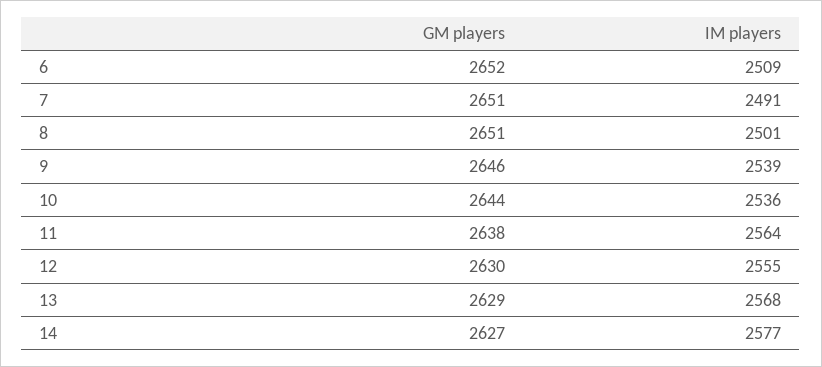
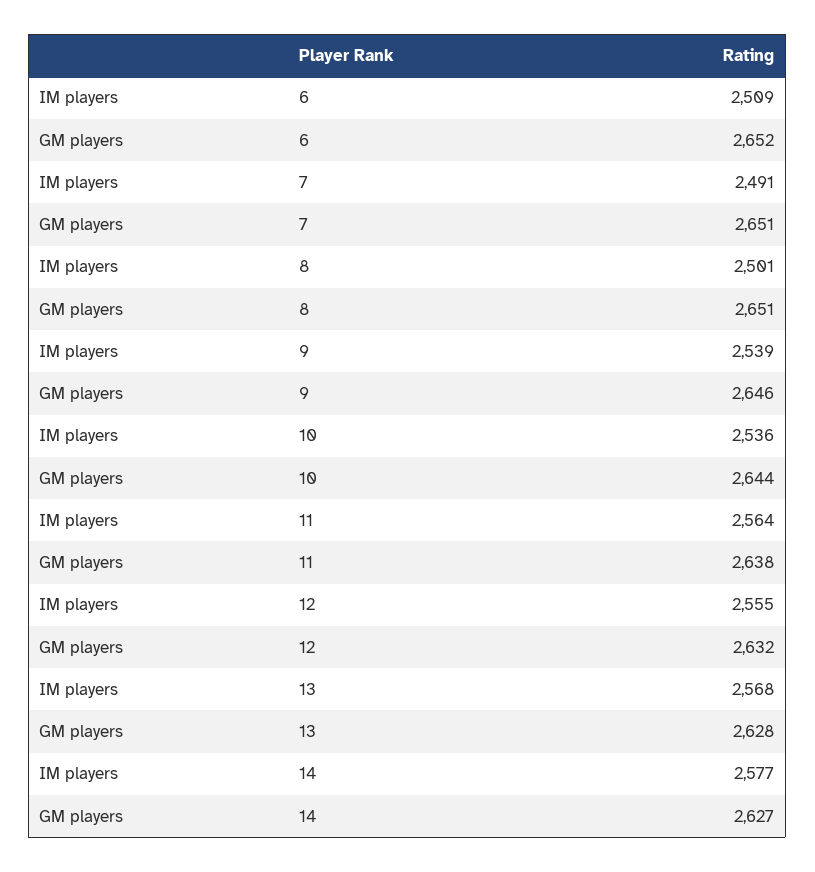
GM players, 12: 2630 -> 2632
GM players, 13: 2629 -> 2628

